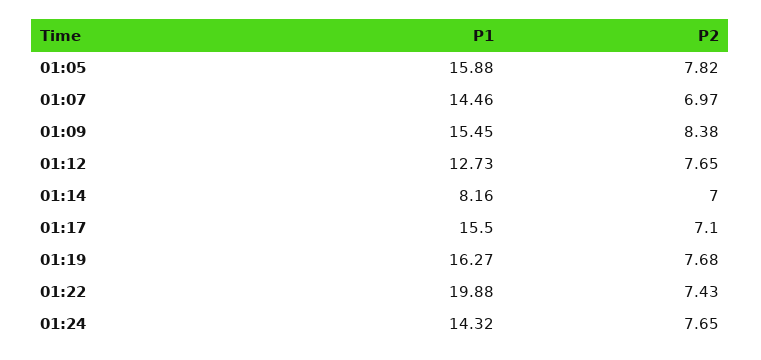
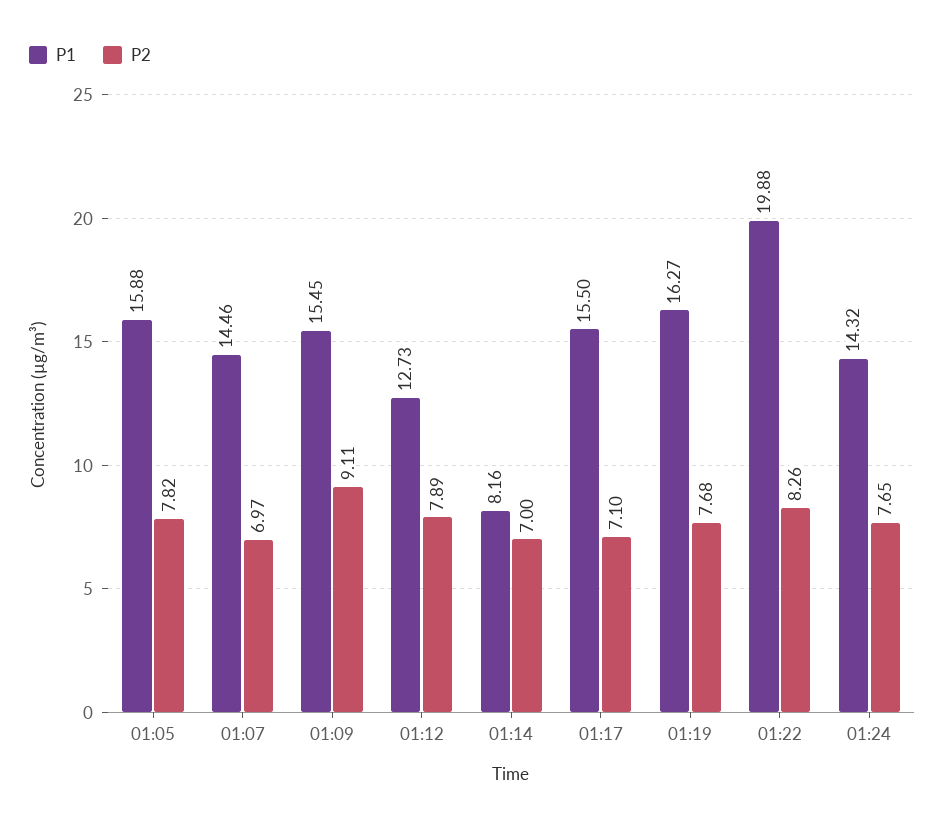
P2, 01:09: 8.38 -> 9.11
P2, 01:12: 7.65 -> 7.89
P2, 01:22: 7.43 -> 8.26

